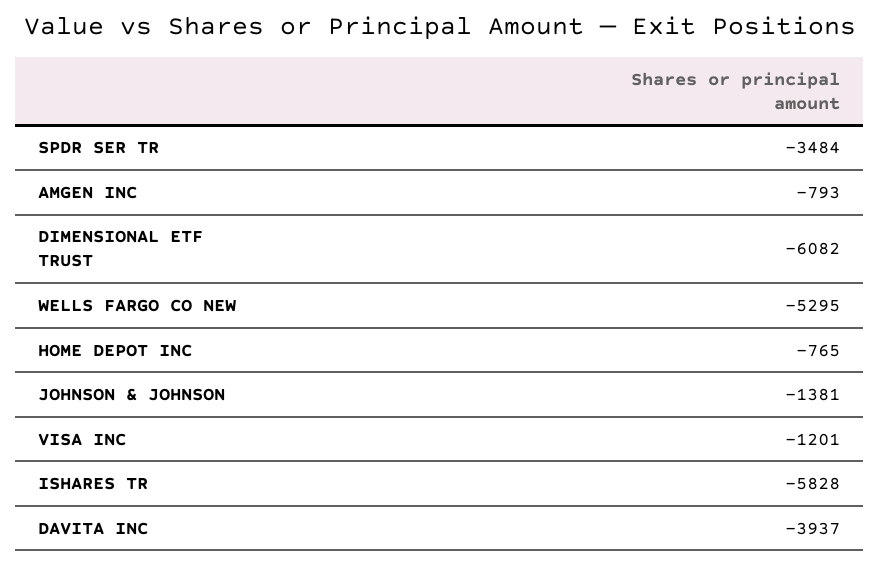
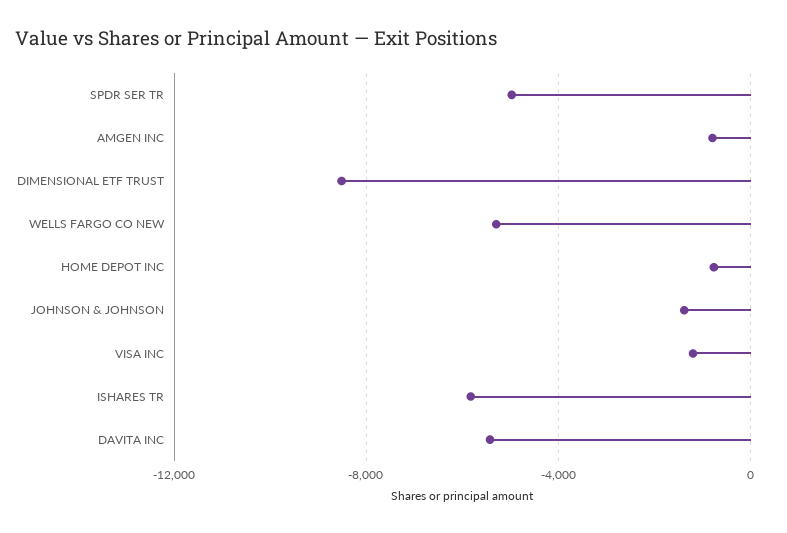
SPDR SER TR: -3484 -> -5000
DIMENSIONAL ETF TRUST: -6082 -> -8500
DAVITA INC: -3937 -> -5500

